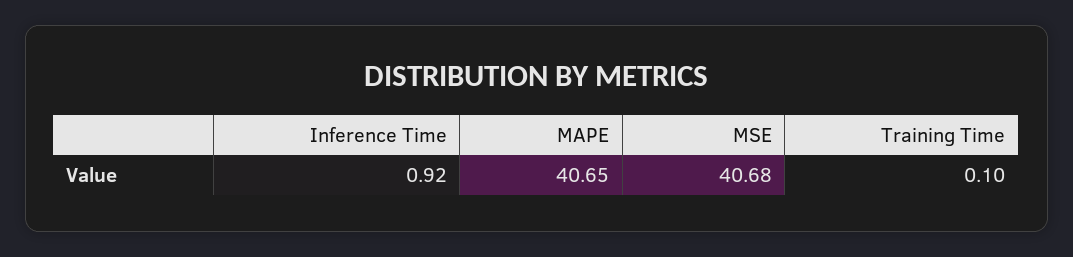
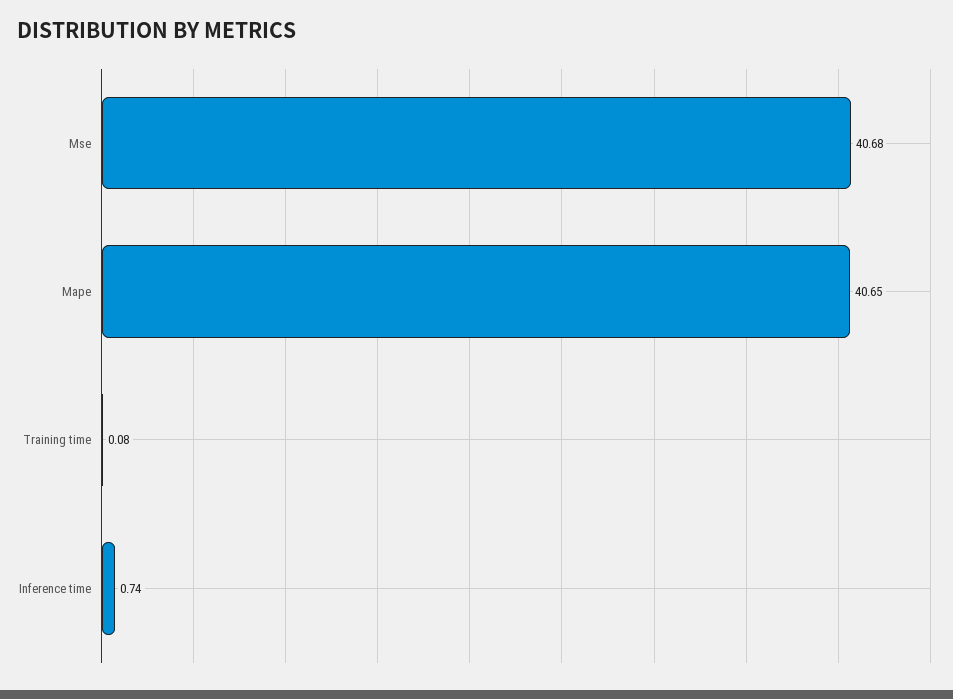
Inference Time: 0.92 -> 0.74
Training Time: 0.1 -> 0.08

